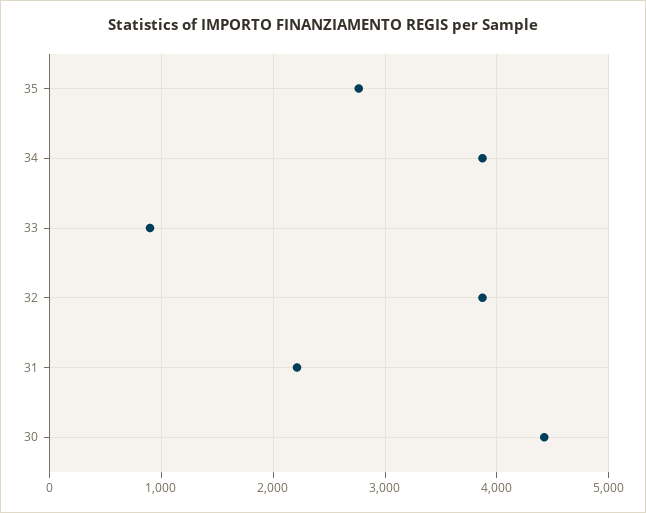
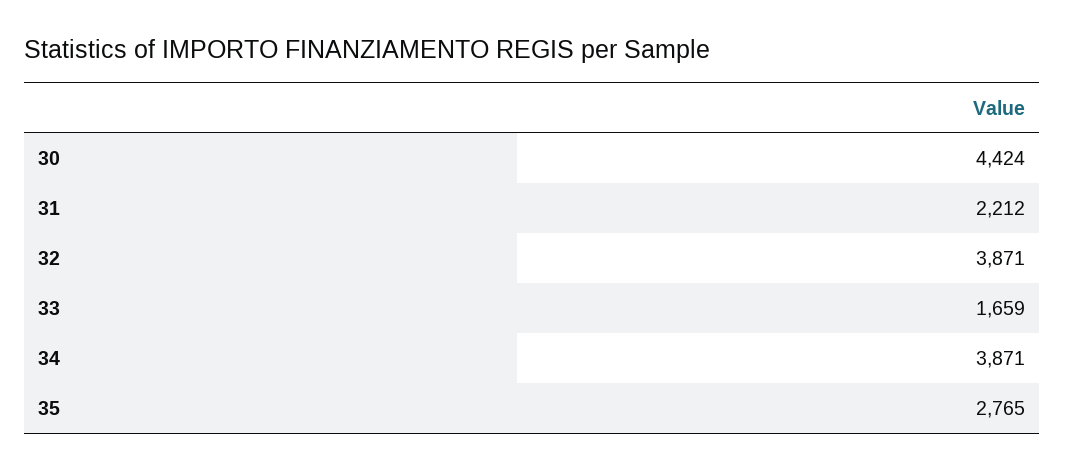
33: 900 -> 1659

